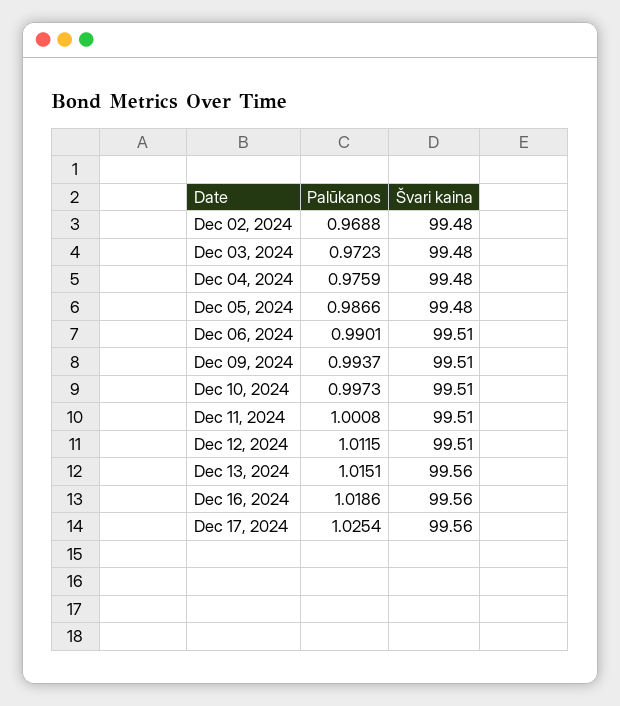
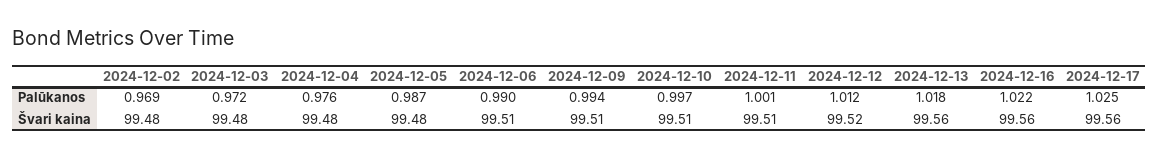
Švari kaina, Dec 12, 2024: 99.51 -> 99.52
Palūkanos, Dec 13, 2024: 1.0151 -> 1.018
Palūkanos, Dec 16, 2024: 1.0186 -> 1.022

